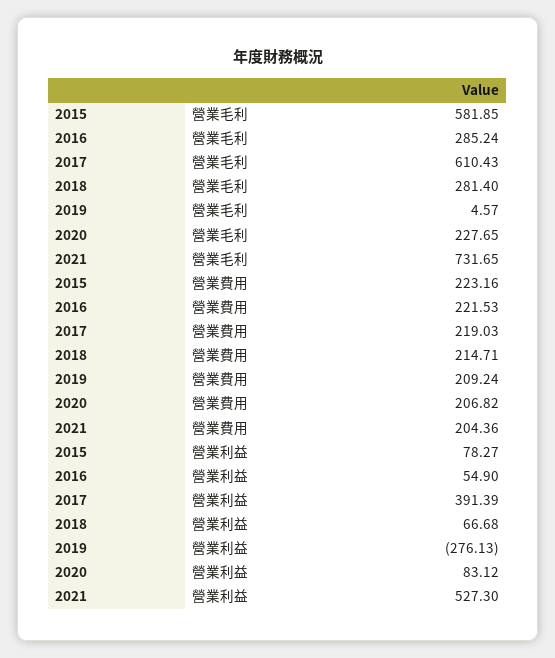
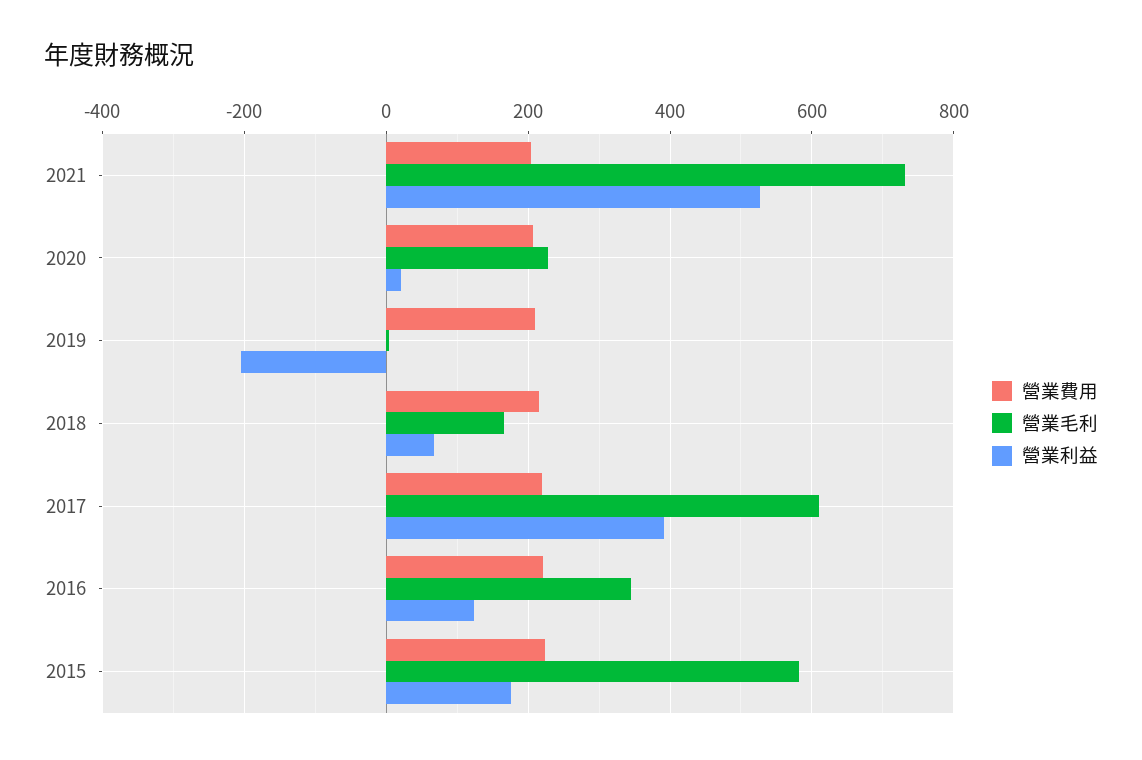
營業毛利, 2016: 285.24 -> 340
營業毛利, 2018: 281.4 -> 160
營業利益, 2015: 78.27 -> 180
營業利益, 2016: 54.9 -> 120
營業利益, 2019: -276.13 -> -200
營業利益, 2020: 83.12 -> 20

